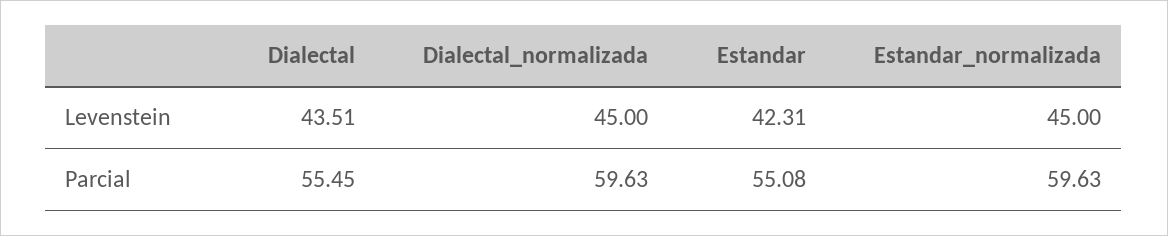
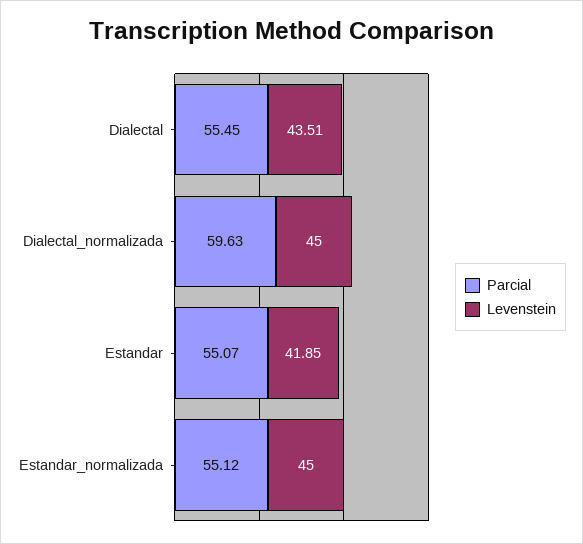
Levenstein, Estandar: 42.31 -> 41.85
Parcial, Estandar: 55.08 -> 55.07
Parcial, Estandar_normalizada: 59.63 -> 55.12

